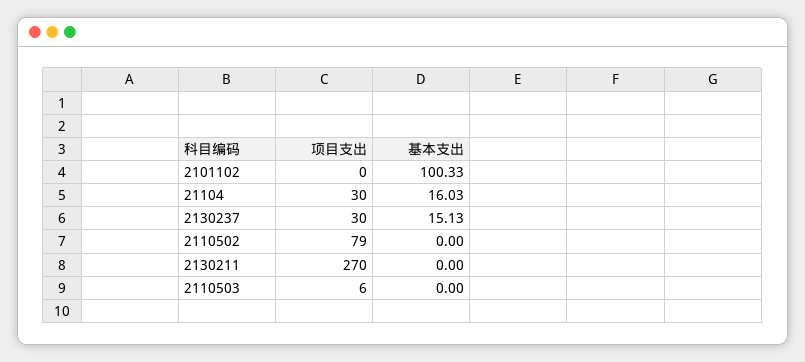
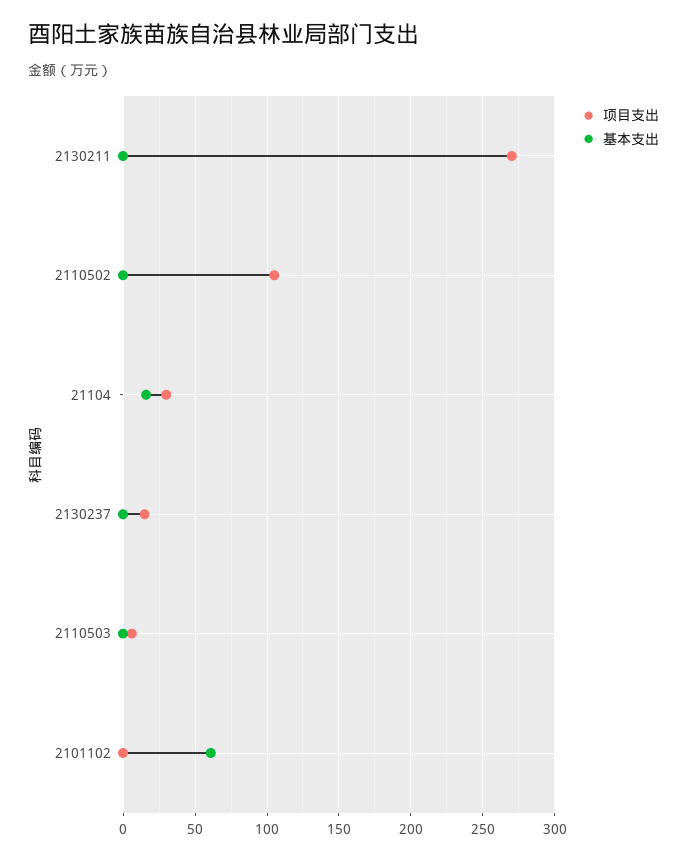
基本支出, 2101102: 100.33 -> 60
项目支出, 2130237: 30 -> 15
基本支出, 2130237: 15.13 -> 0
项目支出, 2110502: 79 -> 105

